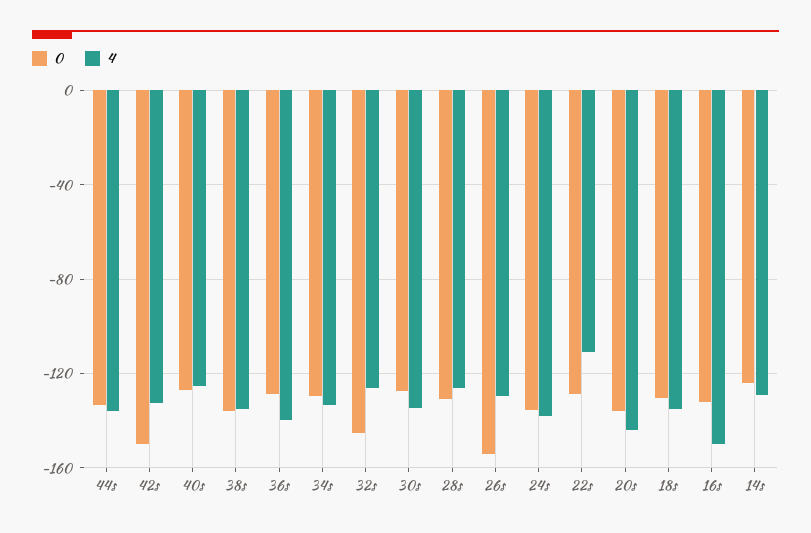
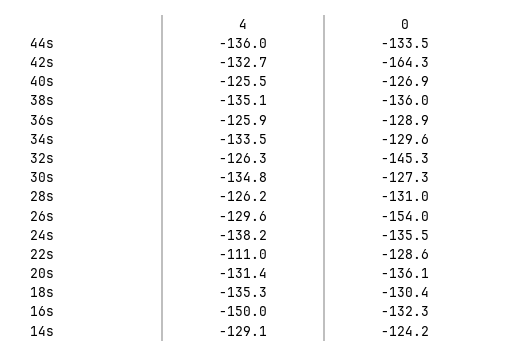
0, 42s: -150 -> -164.3
4, 36s: -140 -> -125.9
4, 20s: -145 -> -131.4

